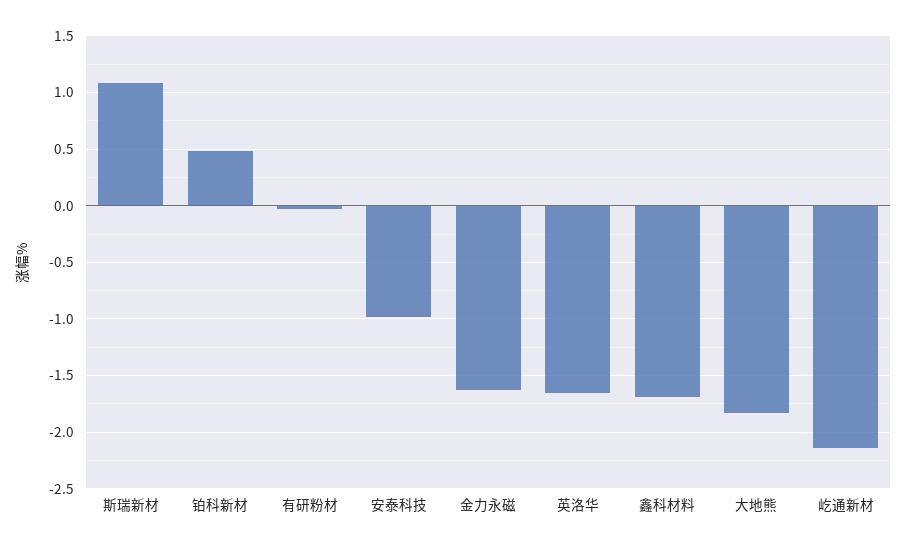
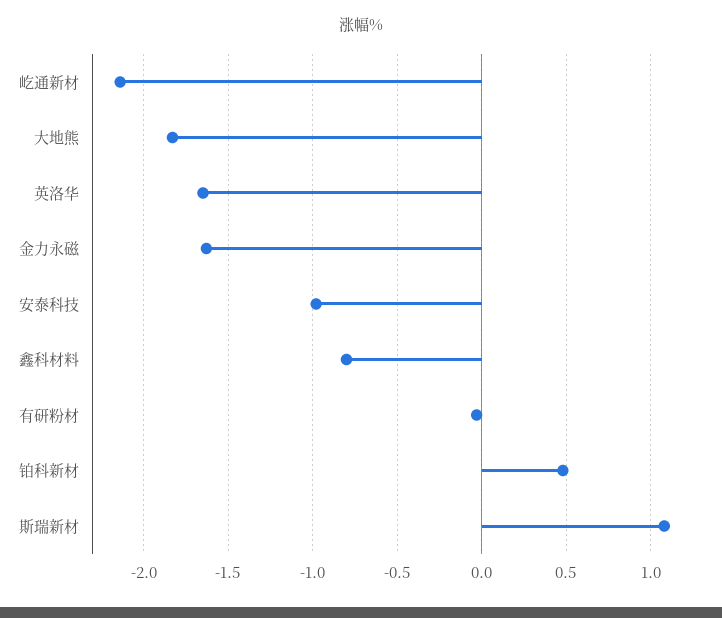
鑫科材料: -1.7 -> -0.8

